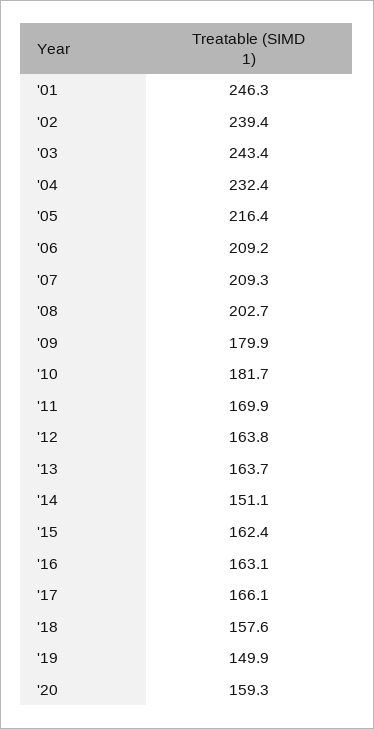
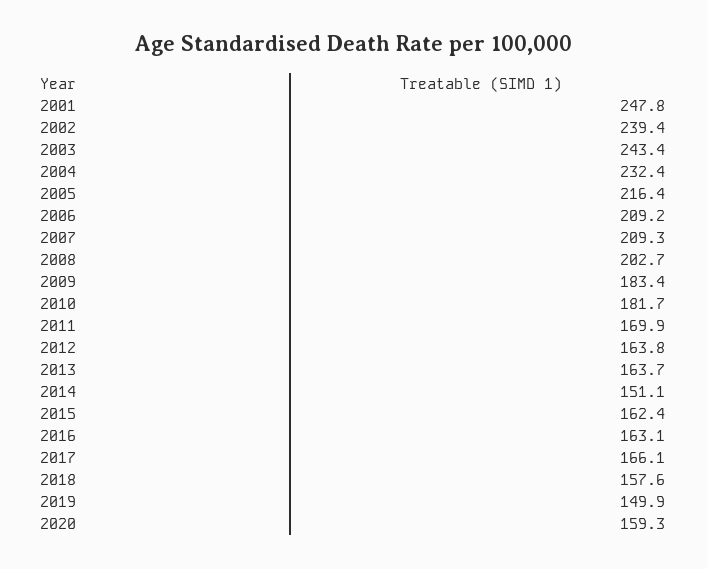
'01: 246.3 -> 247.8
'09: 179.9 -> 183.4

